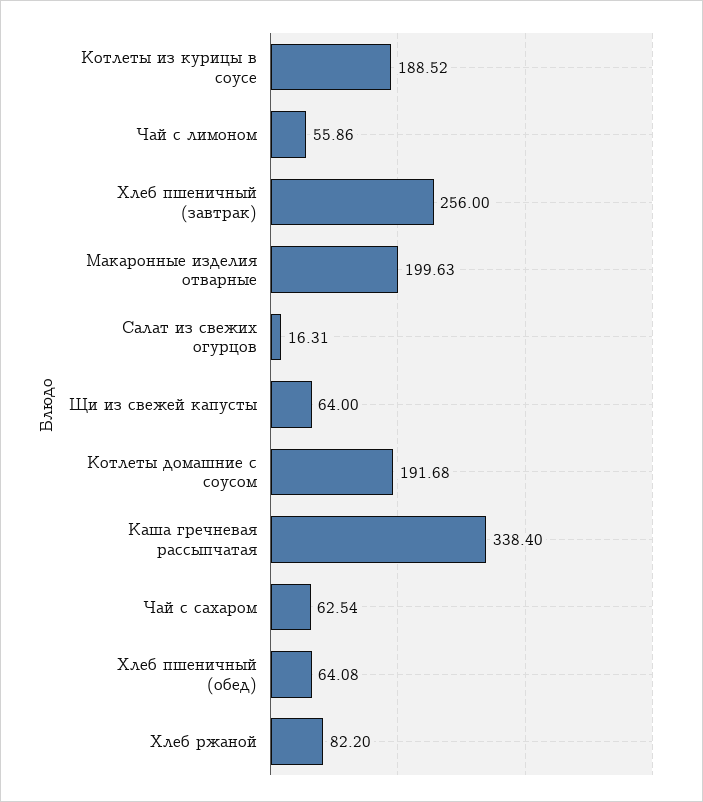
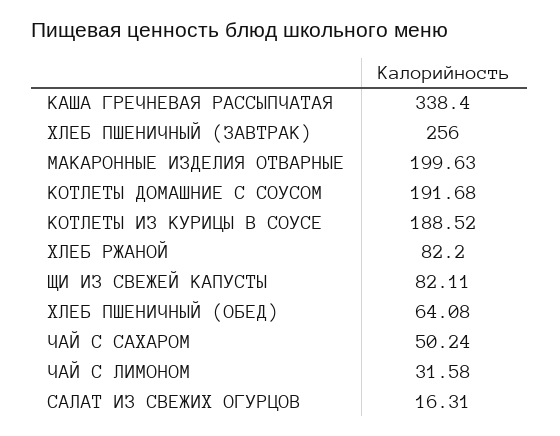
Чай с лимоном: 55.86 -> 31.58
Щи из свежей капусты: 64 -> 82.11
Чай с сахаром: 62.54 -> 50.24

